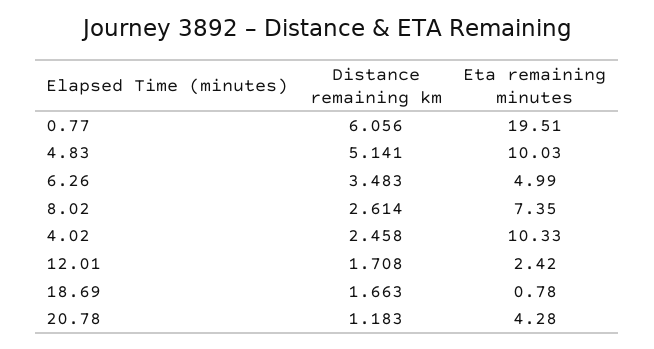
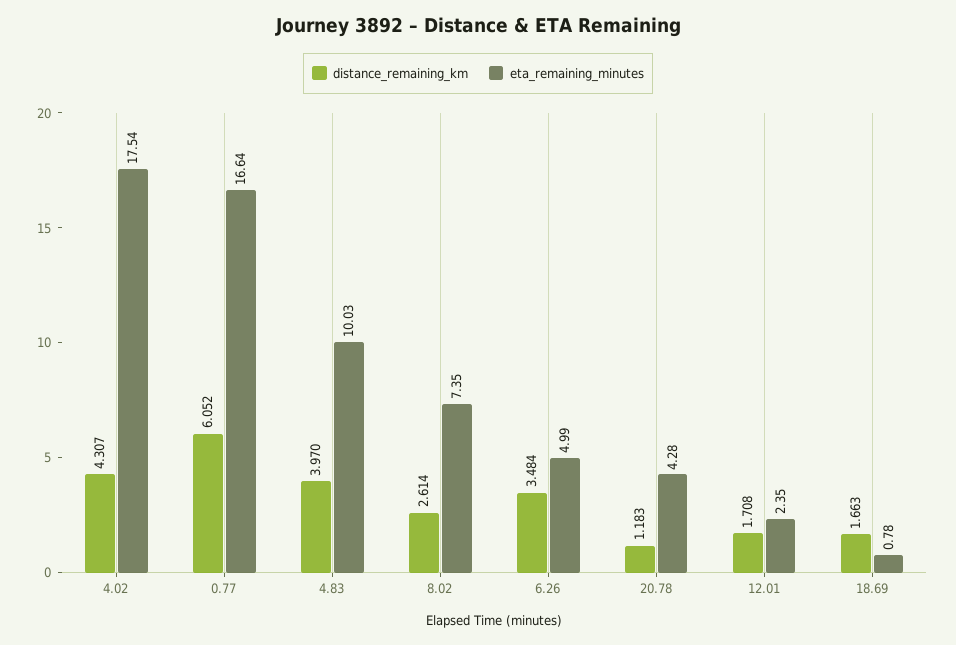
Distance remaining km, 0.77: 6.056 -> 6.052
Eta remaining minutes, 0.77: 19.51 -> 16.64
Distance remaining km, 4.83: 5.141 -> 3.97
Distance remaining km, 6.26: 3.483 -> 3.484
Distance remaining km, 4.02: 2.458 -> 4.307
Eta remaining minutes, 4.02: 10.33 -> 17.54
Eta remaining minutes, 12.01: 2.42 -> 2.35

